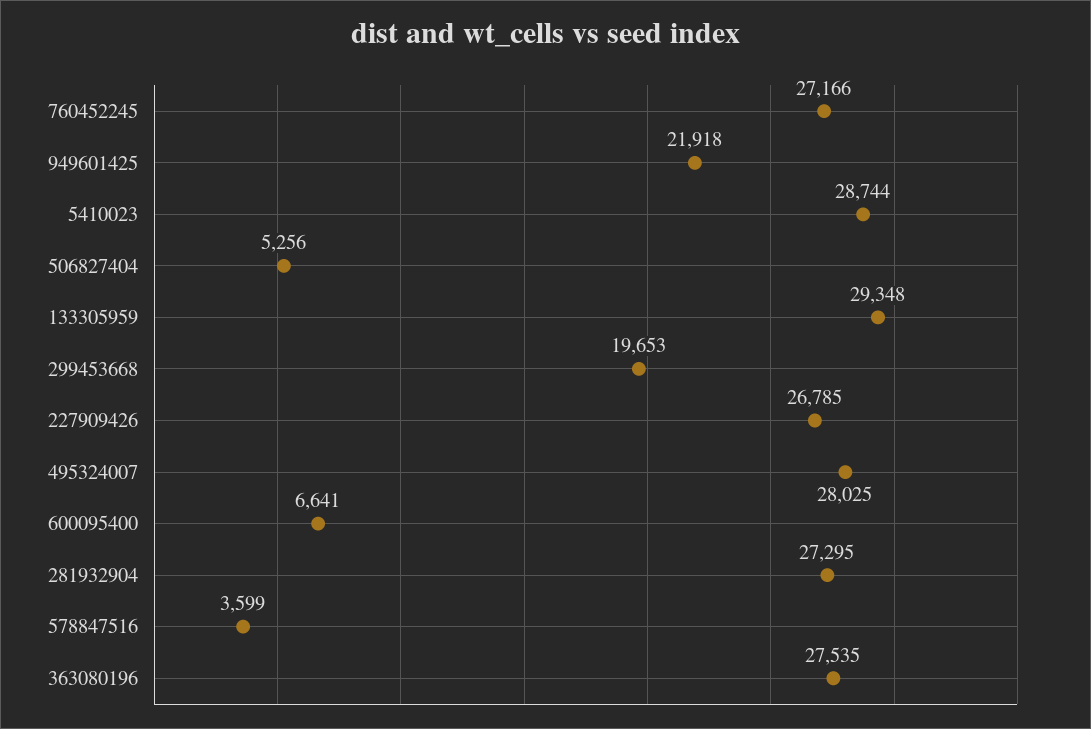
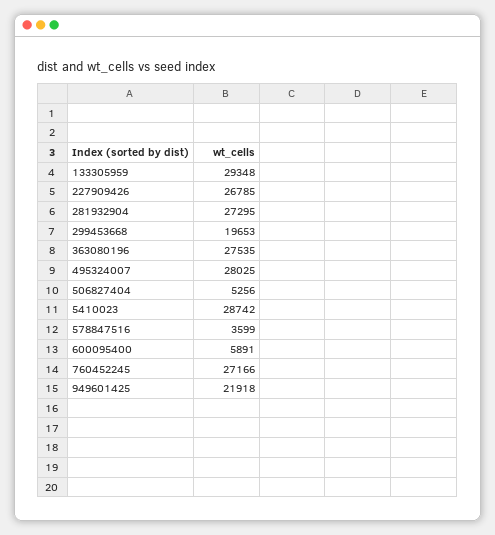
5410023: 28744 -> 28742
600095400: 6641 -> 5891

